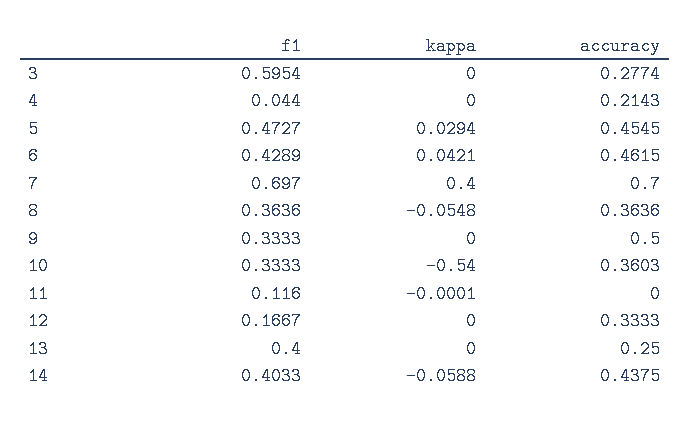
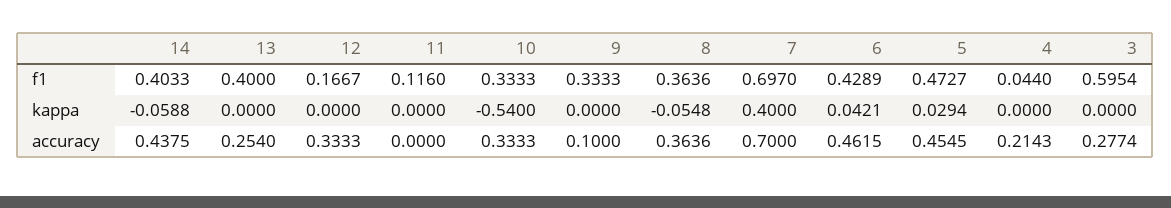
accuracy, 9: 0.5 -> 0.1
accuracy, 10: 0.3603 -> 0.3333
kappa, 11: -0.0001 -> 0
accuracy, 13: 0.25 -> 0.254

